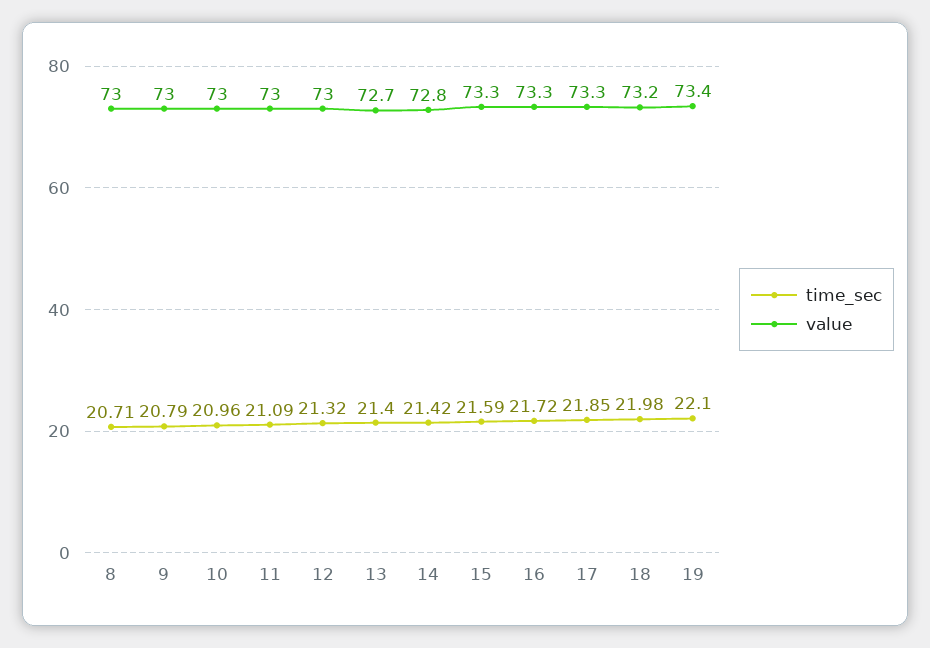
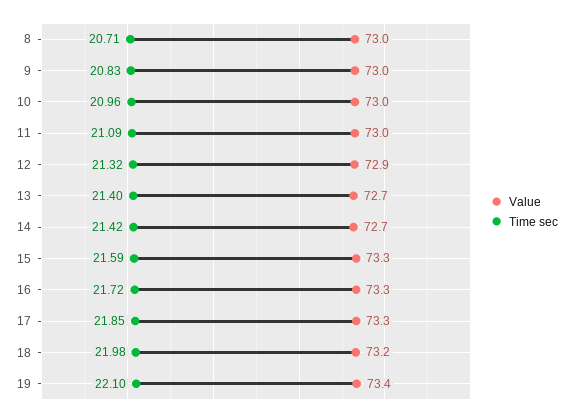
time_sec, 9: 20.79 -> 20.83
value, 12: 73 -> 72.9
value, 14: 72.8 -> 72.7

